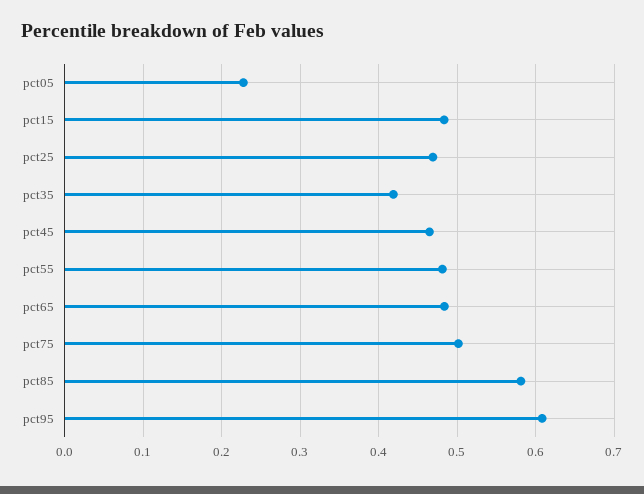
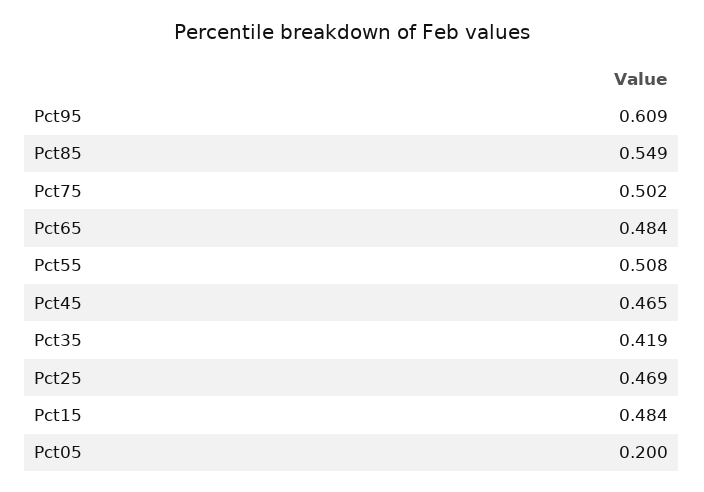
pct05: 0.23 -> 0.2
pct55: 0.48 -> 0.508
pct85: 0.58 -> 0.549

